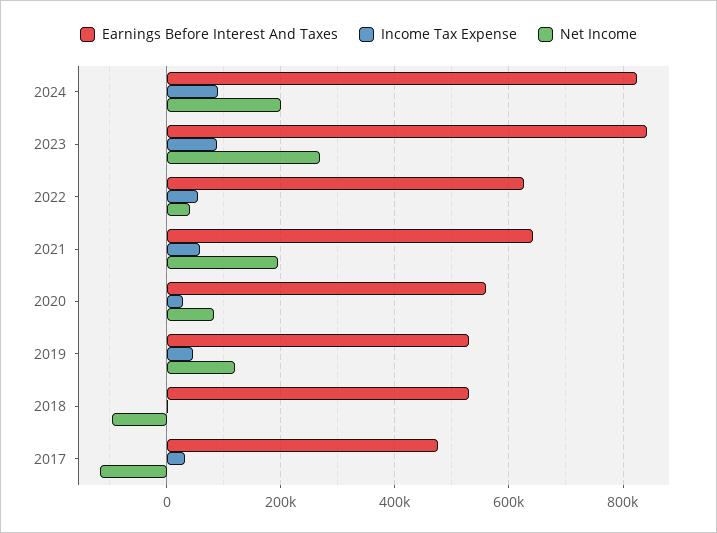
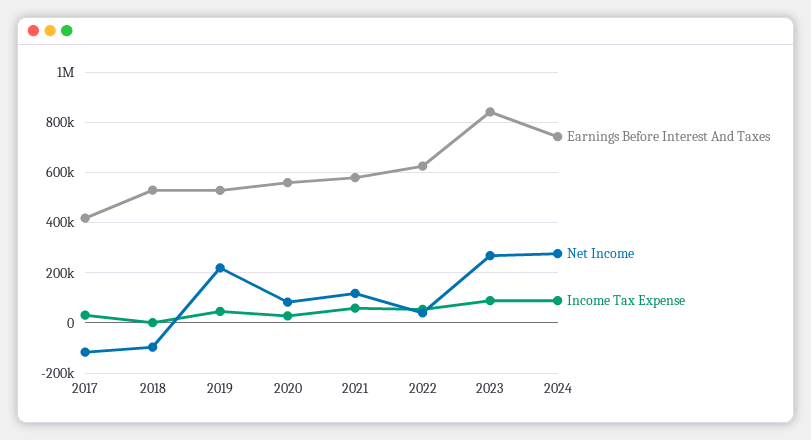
Earnings Before Interest And Taxes, 2024: 820000 -> 750000
Net Income, 2024: 200000 -> 275000
Earnings Before Interest And Taxes, 2021: 640000 -> 575000
Net Income, 2021: 200000 -> 125000
Net Income, 2019: 120000 -> 225000
Earnings Before Interest And Taxes, 2017: 480000 -> 425000

